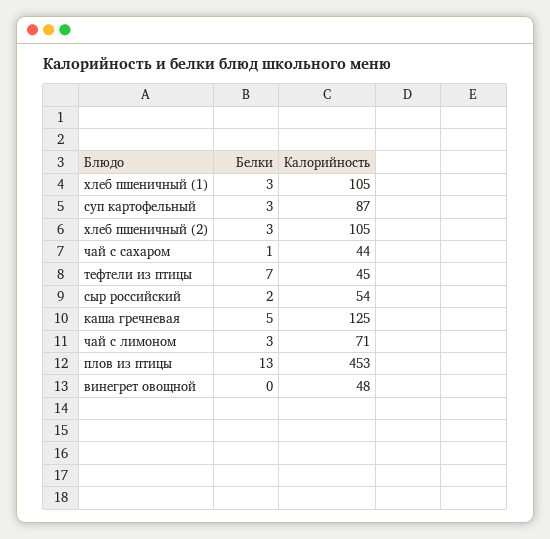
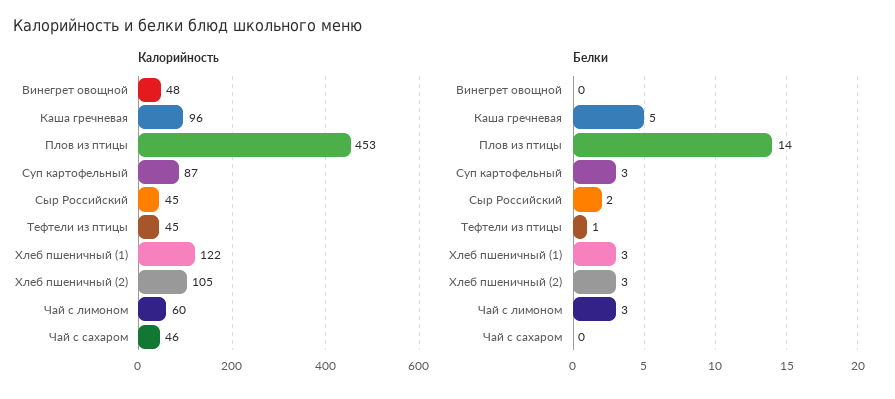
Калорийность, хлеб пшеничный (1): 105 -> 122
Белки, чай с сахаром: 1 -> 0
Калорийность, чай с сахаром: 44 -> 46
Белки, тефтели из птицы: 7 -> 1
Калорийность, сыр российский: 54 -> 45
Калорийность, каша гречневая: 125 -> 96
Калорийность, чай с лимоном: 71 -> 60
Белки, плов из птицы: 13 -> 14

